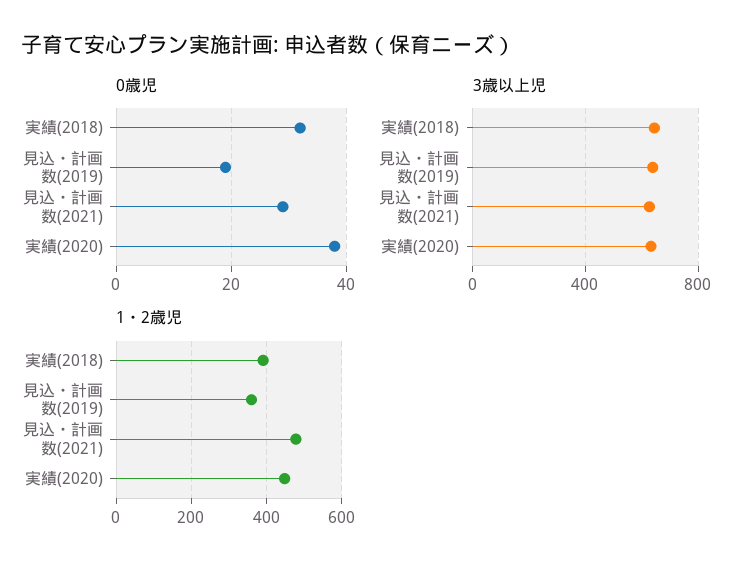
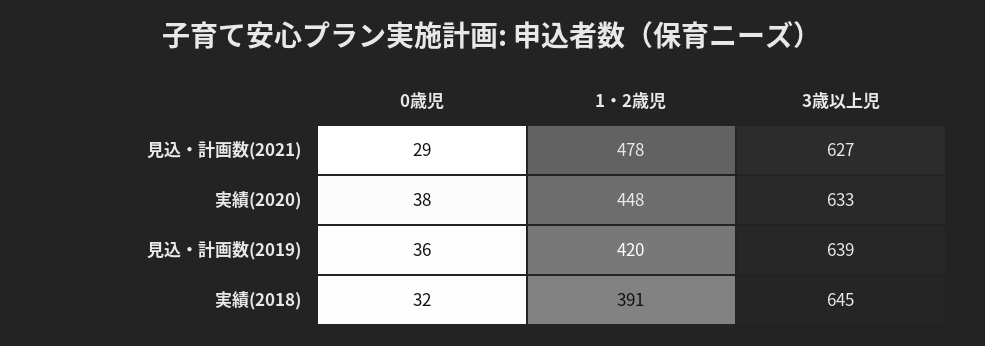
0歳児, 見込・計画数(2019): 20 -> 36
1・2歳児, 見込・計画数(2019): 360 -> 420

